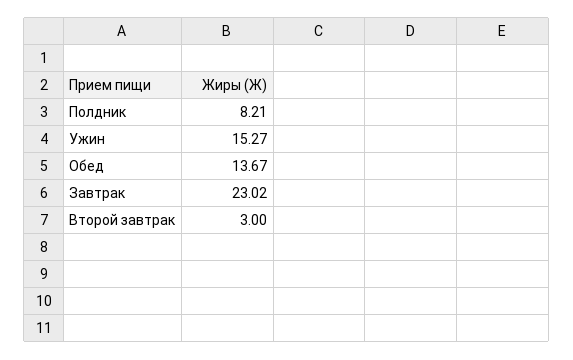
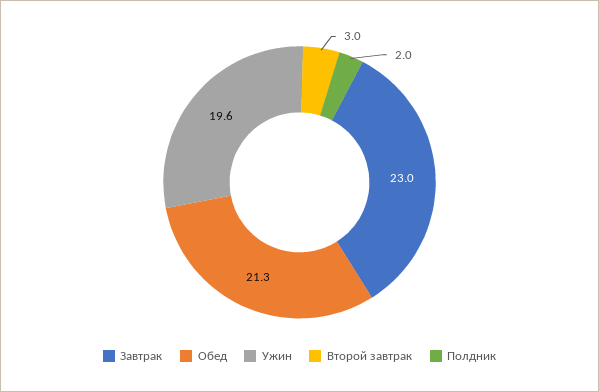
Полдник: 8.21 -> 2
Ужин: 15.27 -> 19.6
Обед: 13.67 -> 21.3

